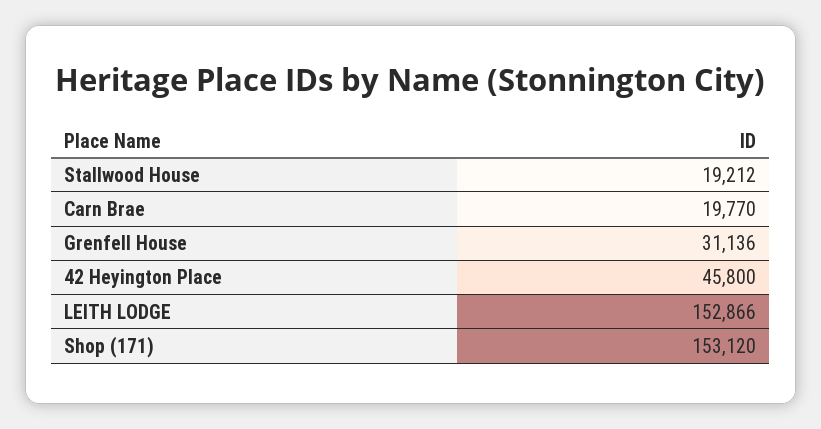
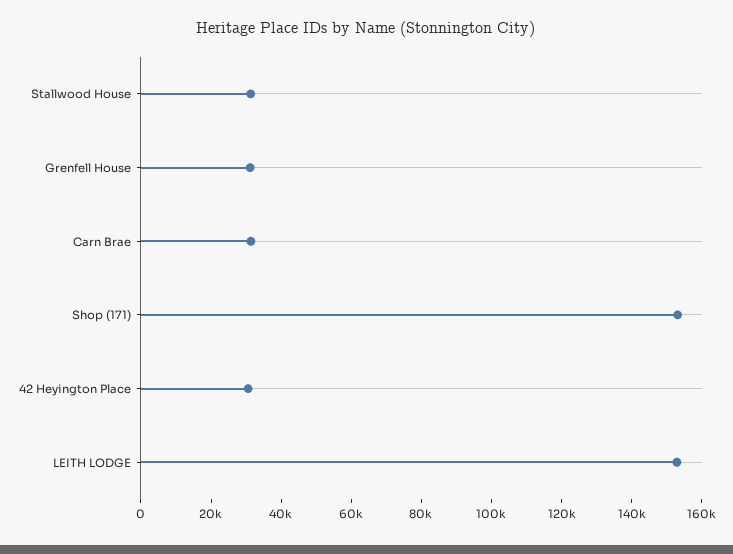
Stallwood House: 19212 -> 30000
Carn Brae: 19770 -> 30000
42 Heyington Place: 45800 -> 30000

